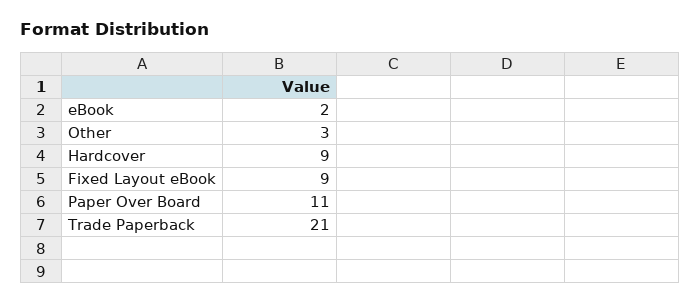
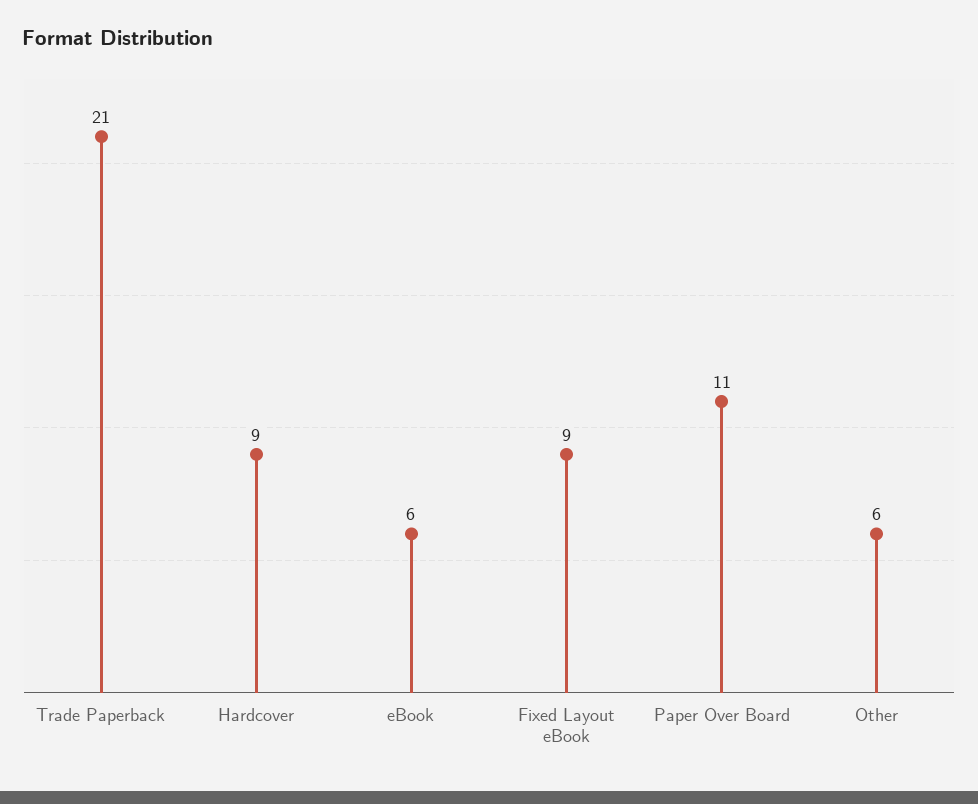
eBook: 2 -> 6
Other: 3 -> 6

